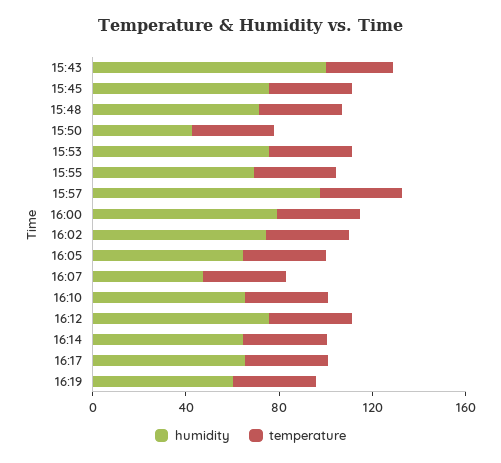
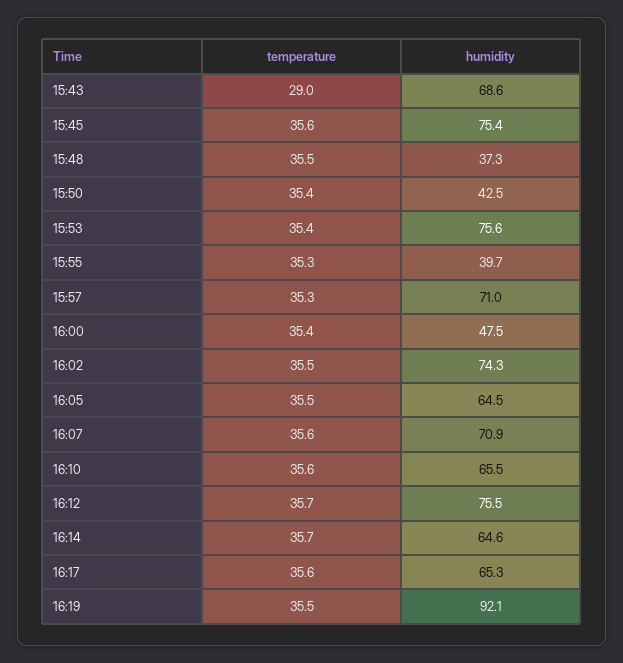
humidity, 15:43: 100 -> 68.6
humidity, 15:48: 70 -> 37.3
humidity, 15:55: 70 -> 39.7
humidity, 15:57: 100 -> 71
humidity, 16:00: 80 -> 47.5
humidity, 16:07: 50 -> 70.9
humidity, 16:19: 60 -> 92.1

